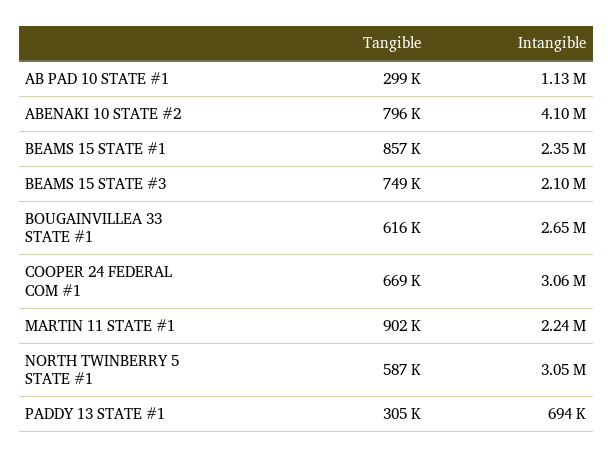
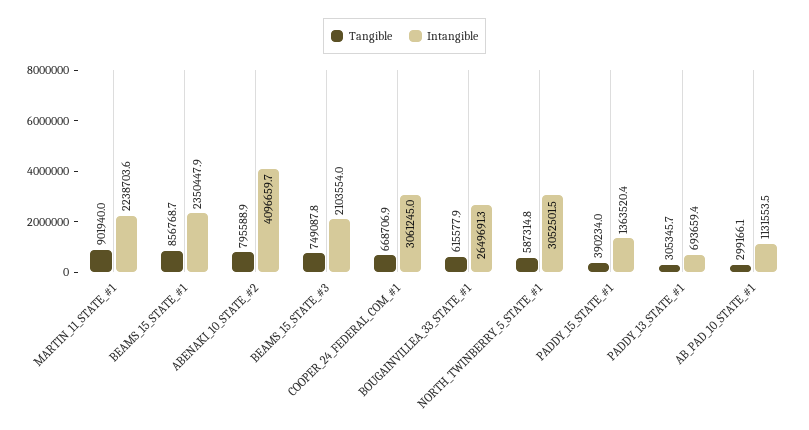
Tangible, PADDY_15_STATE_#1: none -> 390234
Intangible, PADDY_15_STATE_#1: none -> 1363520.4

